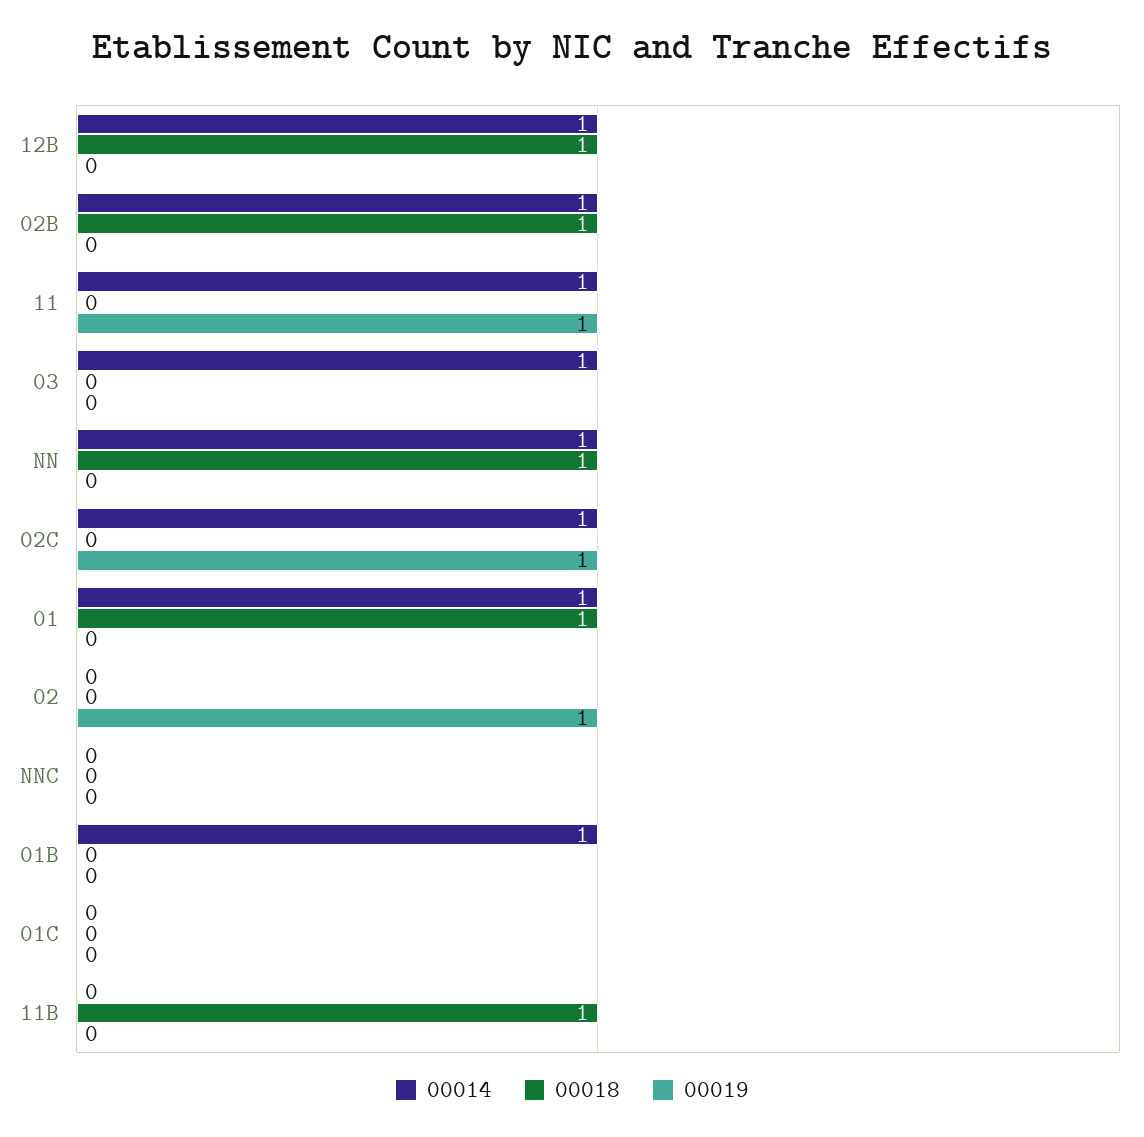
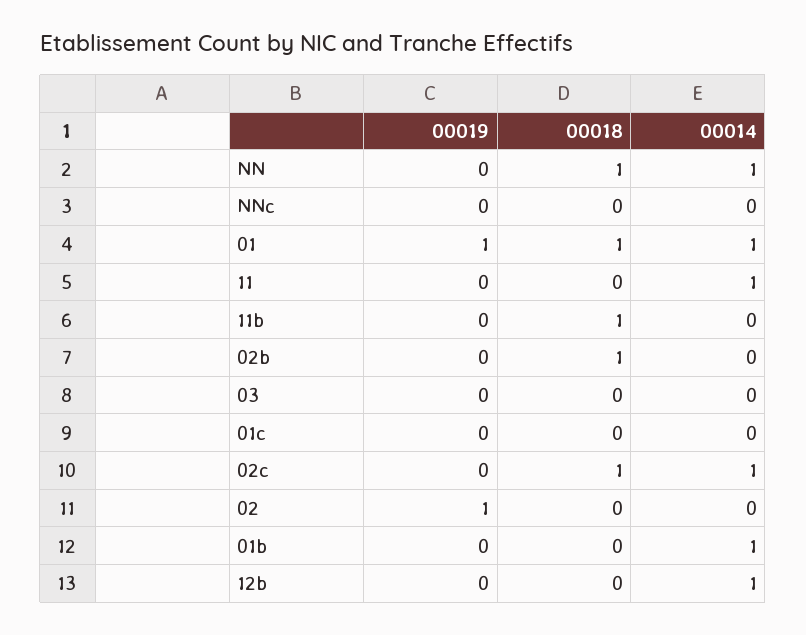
00018, 12B: 1 -> 0
00014, 02B: 1 -> 0
00019, 11: 1 -> 0
00014, 03: 1 -> 0
00018, 02C: 0 -> 1
00019, 02C: 1 -> 0
00019, 01: 0 -> 1

